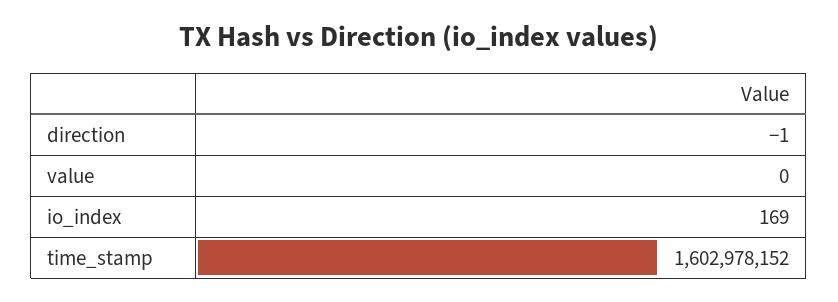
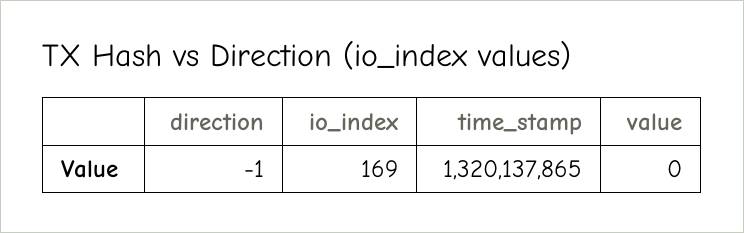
time_stamp: 1602978152 -> 1320137865

